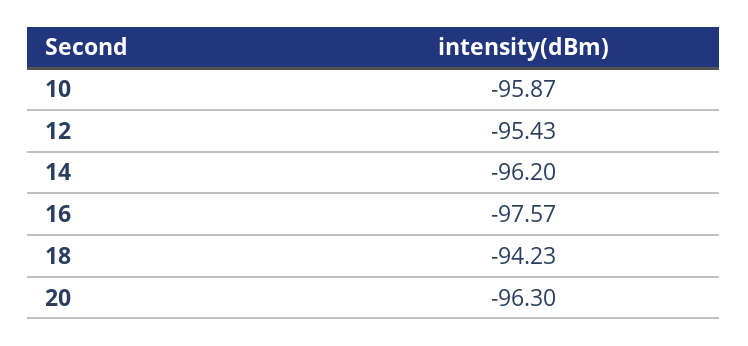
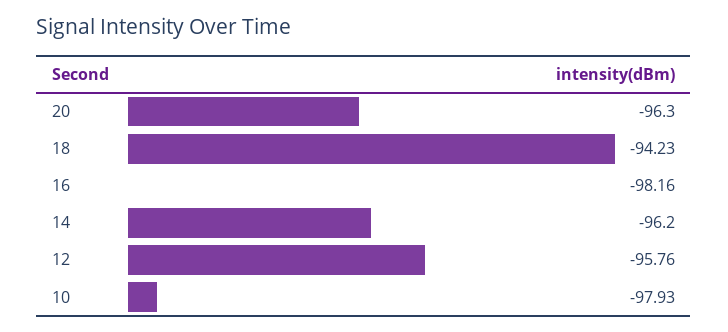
10: -95.87 -> -97.93
12: -95.43 -> -95.76
16: -97.57 -> -98.16

